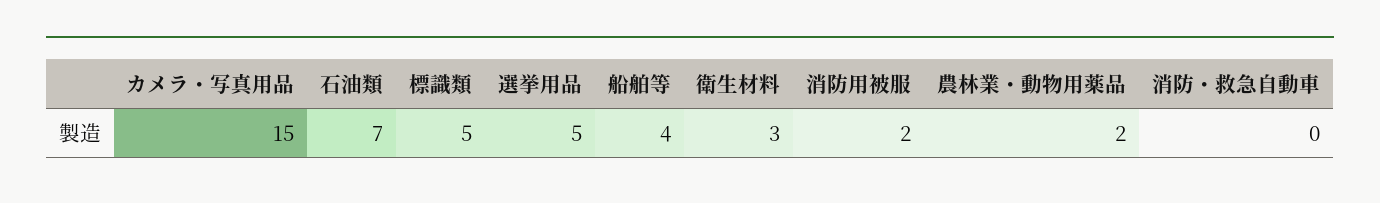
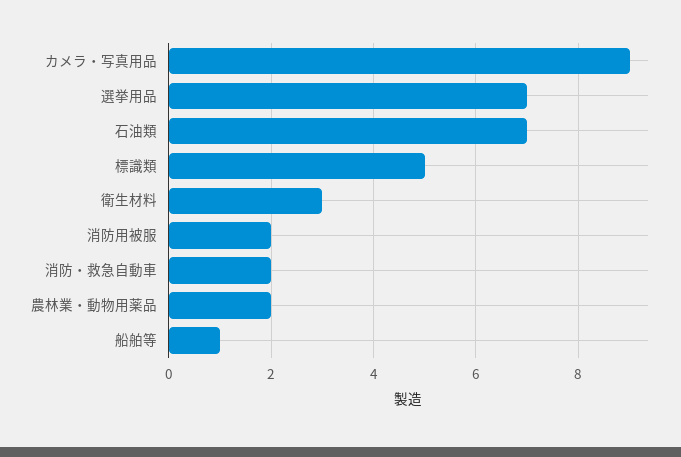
カメラ・写真用品: 15 -> 9
選挙用品: 5 -> 7
船舶等: 4 -> 1
消防・救急自動車: 0 -> 2

